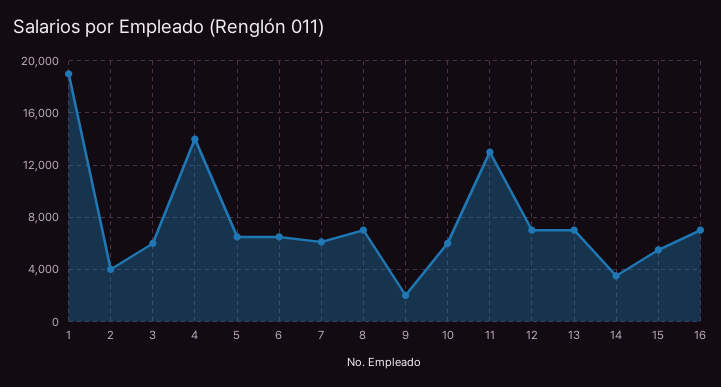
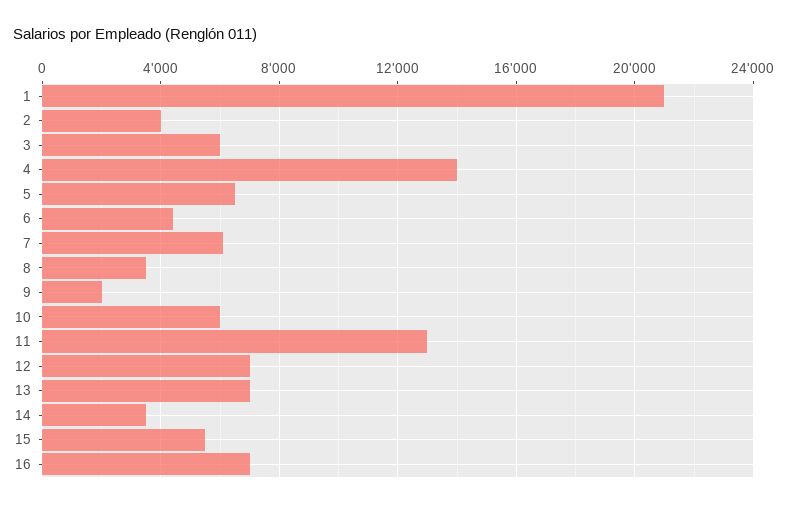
1: 19000 -> 21000
6: 6500 -> 4500
8: 7000 -> 3500

